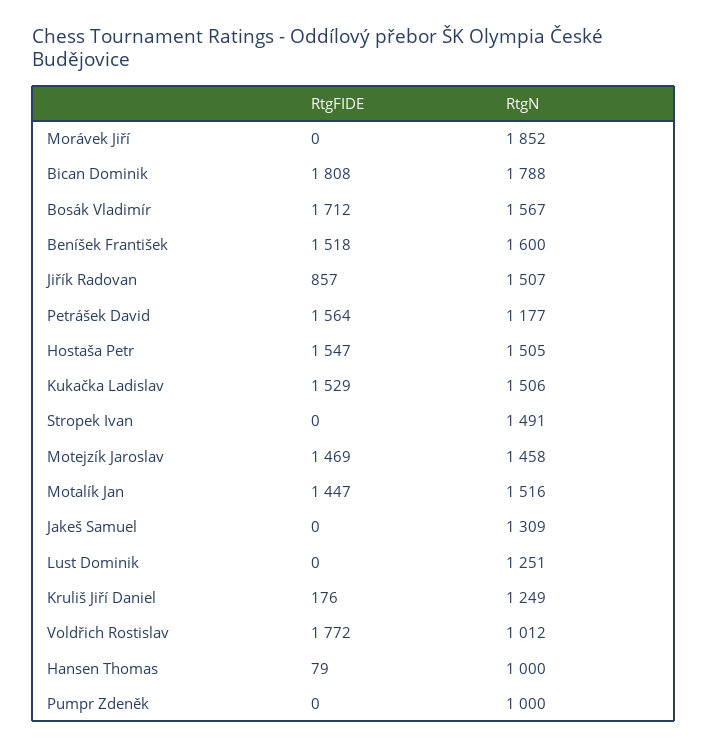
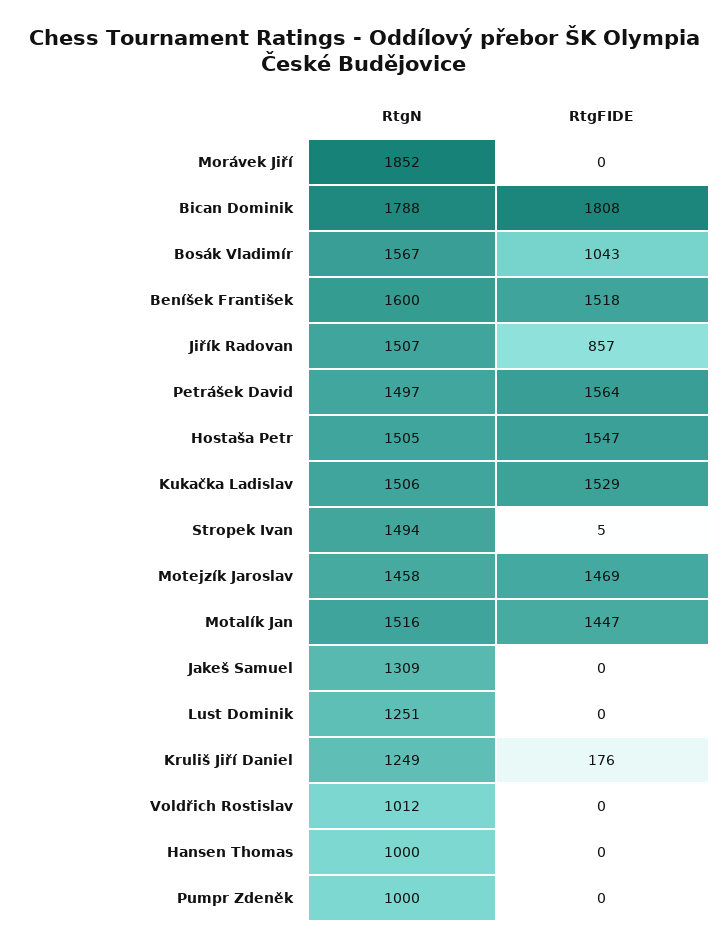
RtgFIDE, Bosák Vladimír: 1712 -> 1043
RtgN, Petrášek David: 1177 -> 1497
RtgFIDE, Stropek Ivan: 0 -> 5
RtgN, Stropek Ivan: 1491 -> 1494
RtgFIDE, Voldřich Rostislav: 1772 -> 0
RtgFIDE, Hansen Thomas: 79 -> 0

